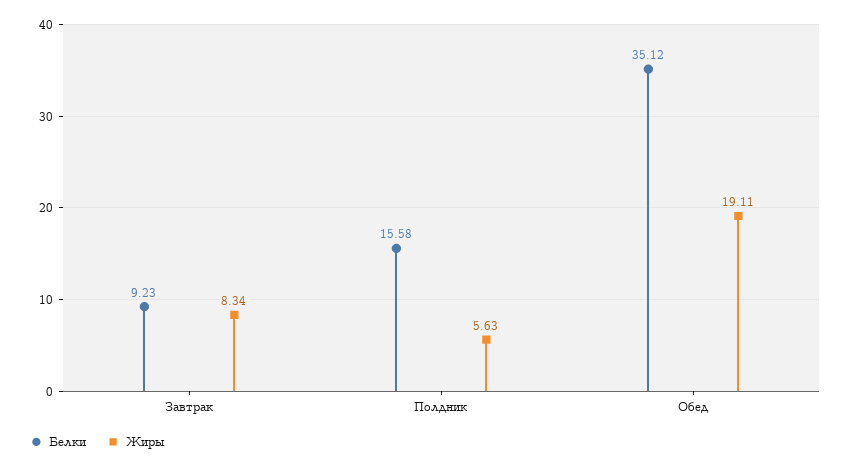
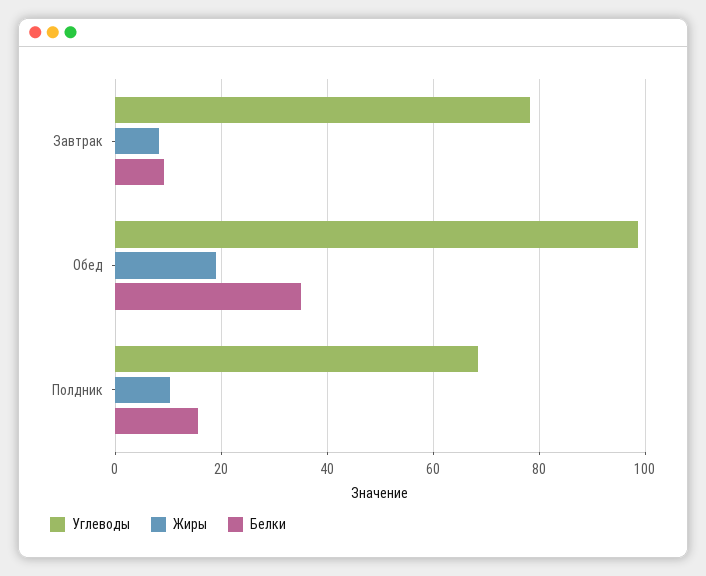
Жиры, Полдник: 5.63 -> 10
Углеводы, Завтрак: none -> 78
Углеводы, Обед: none -> 98
Углеводы, Полдник: none -> 68

